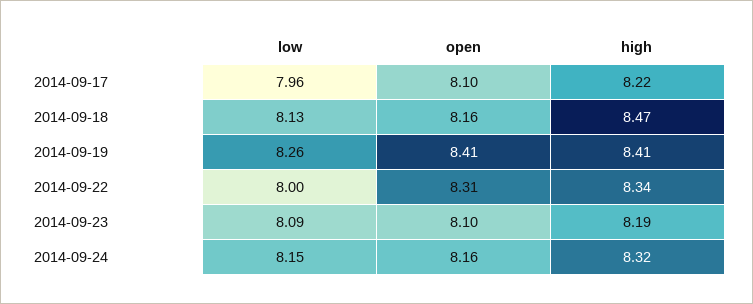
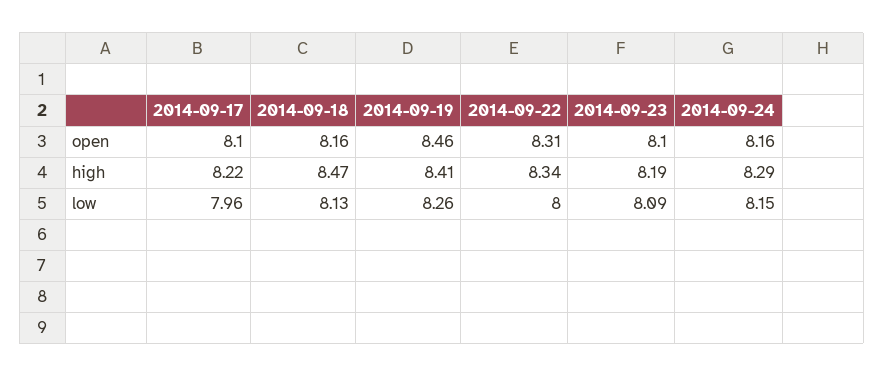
open, 2014-09-19: 8.41 -> 8.46
high, 2014-09-24: 8.32 -> 8.29

